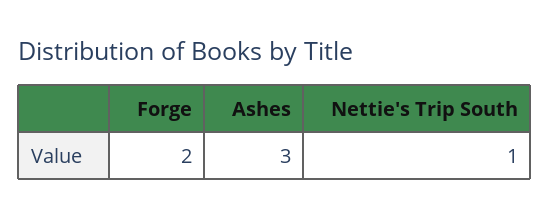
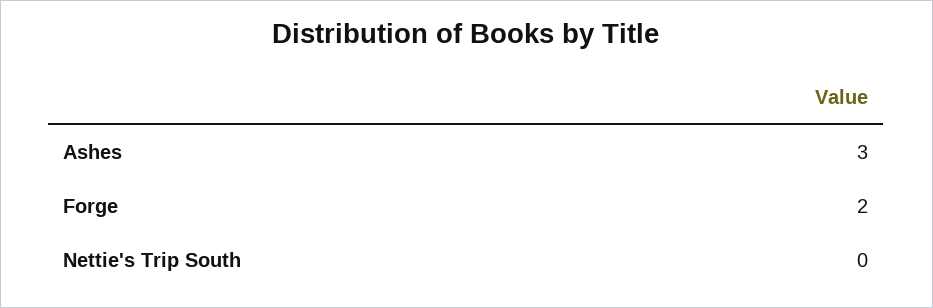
Nettie's Trip South: 1 -> 0

